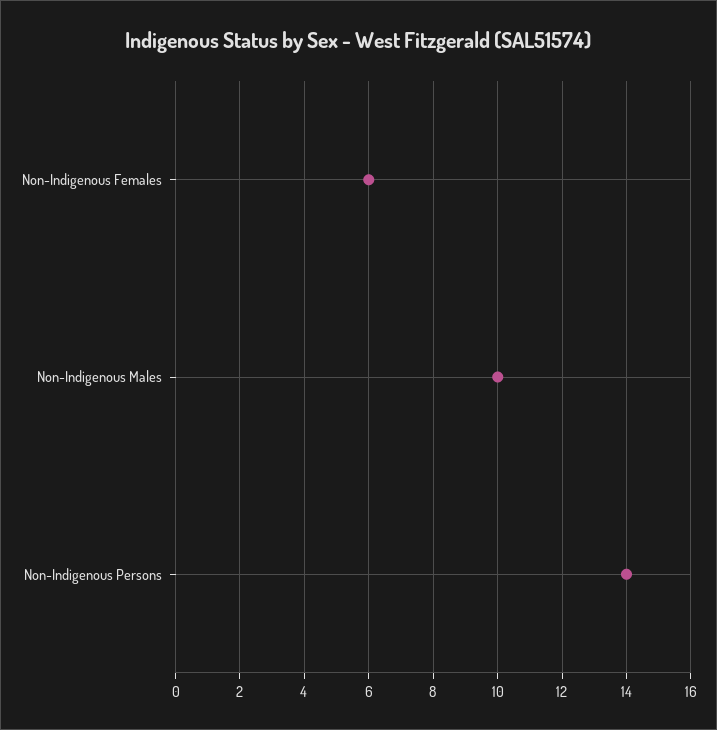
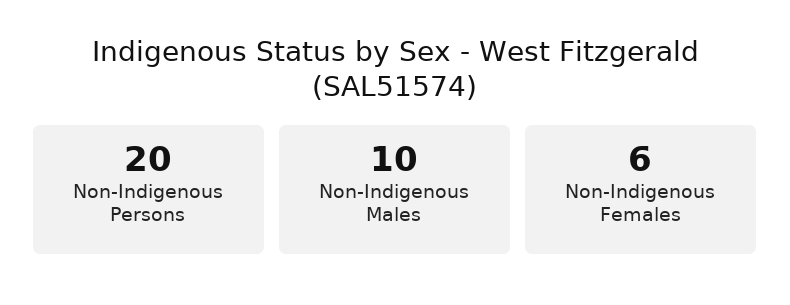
Non-Indigenous Persons: 14 -> 20

